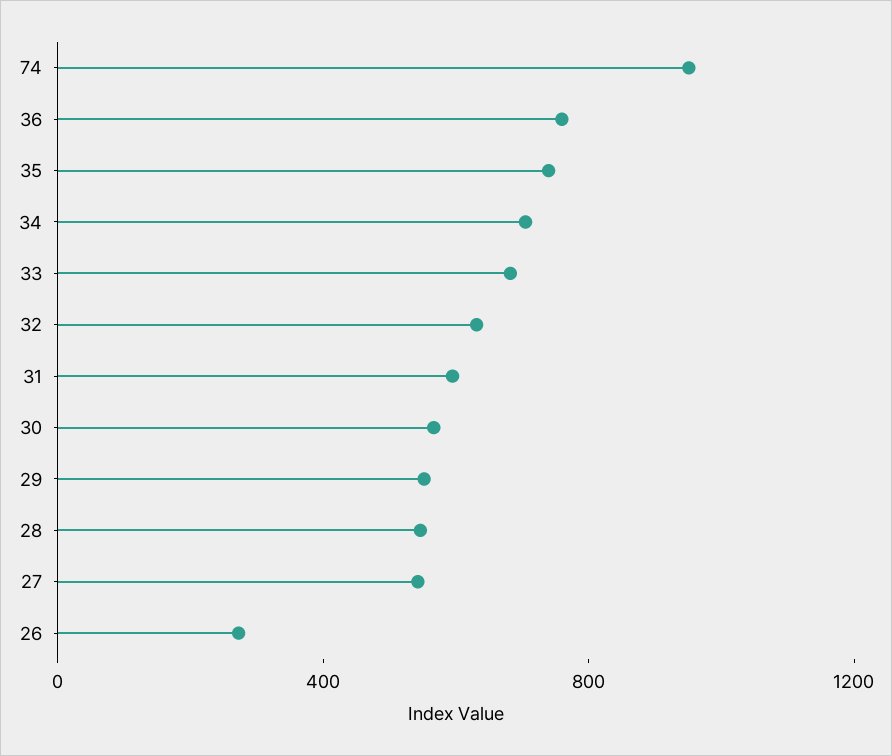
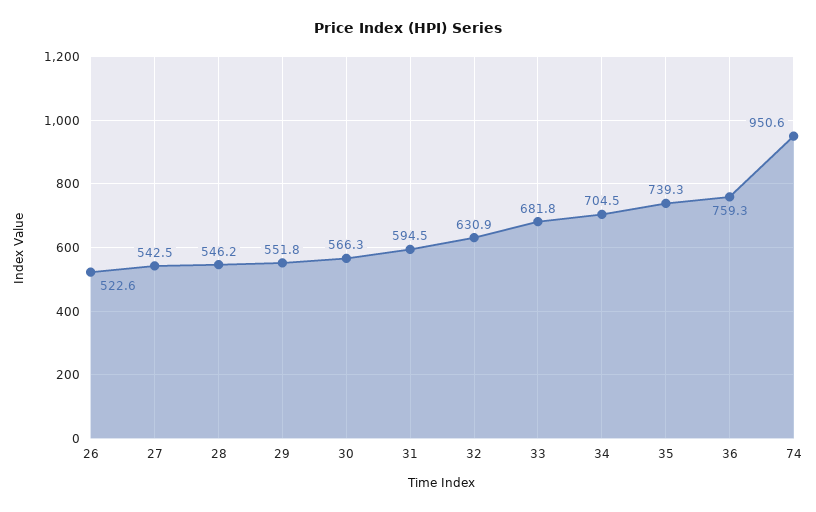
26: 300 -> 522.6

